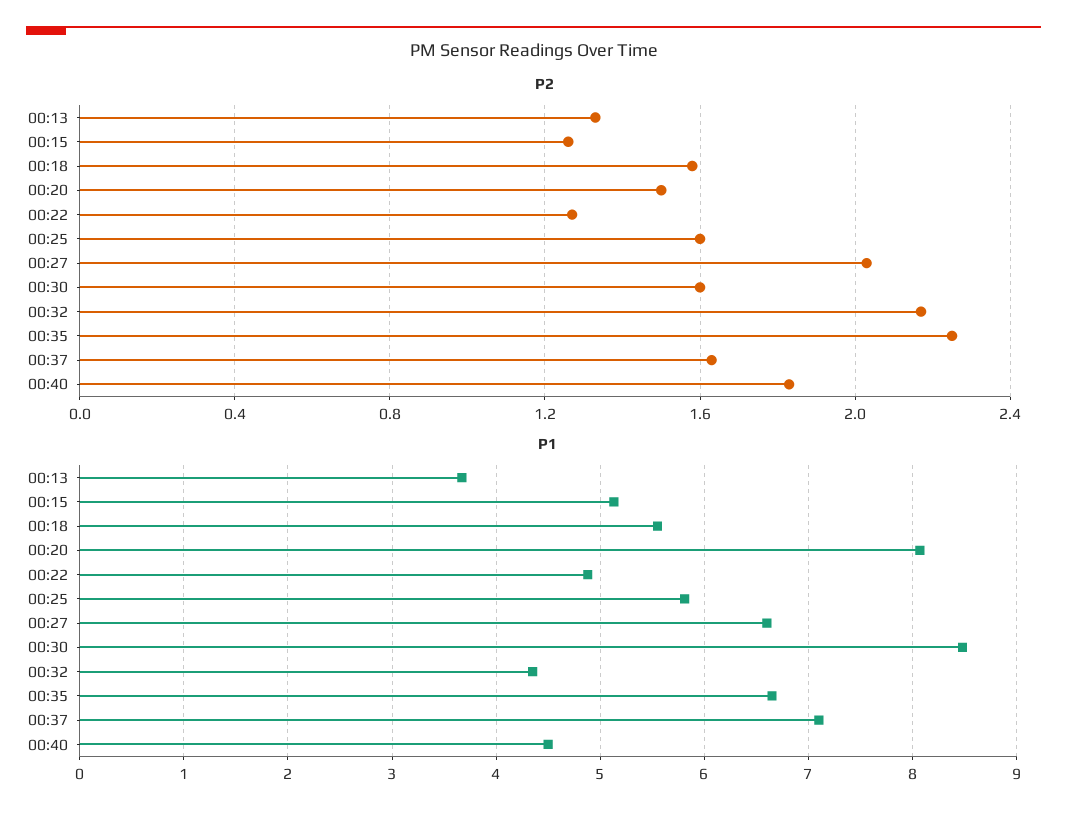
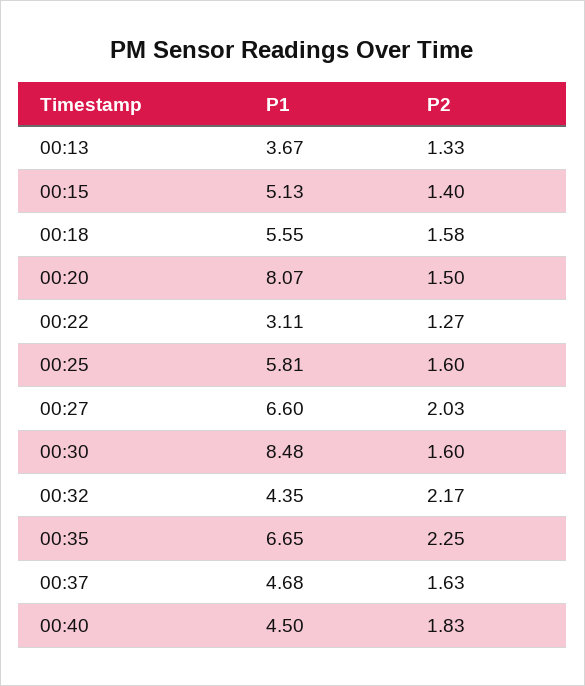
P2, 00:15: 1.25 -> 1.4
P1, 00:22: 4.9 -> 3.11
P1, 00:37: 7.1 -> 4.68

